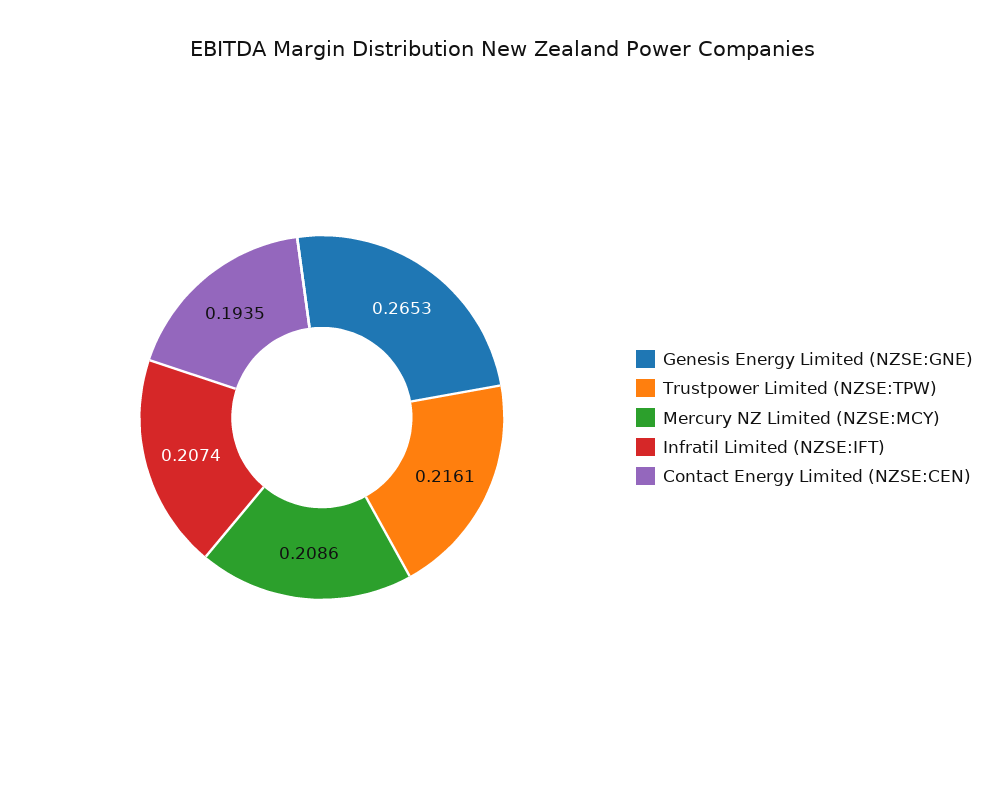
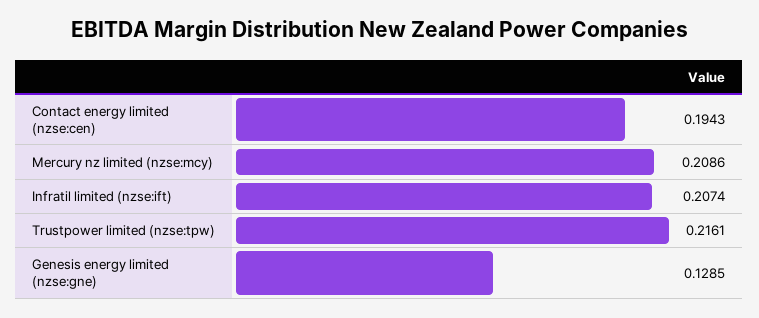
Genesis Energy Limited (NZSE:GNE): 0.2653 -> 0.1285
Contact Energy Limited (NZSE:CEN): 0.1935 -> 0.1943

